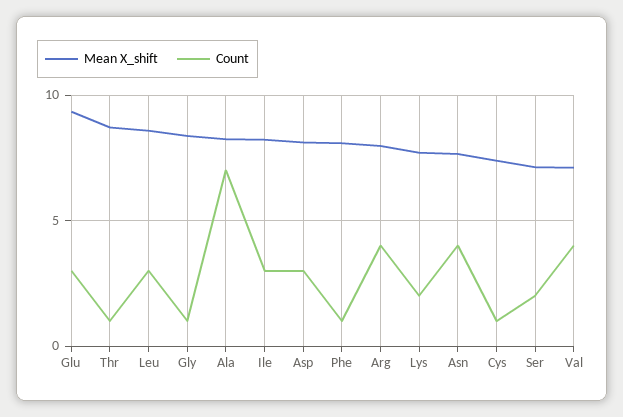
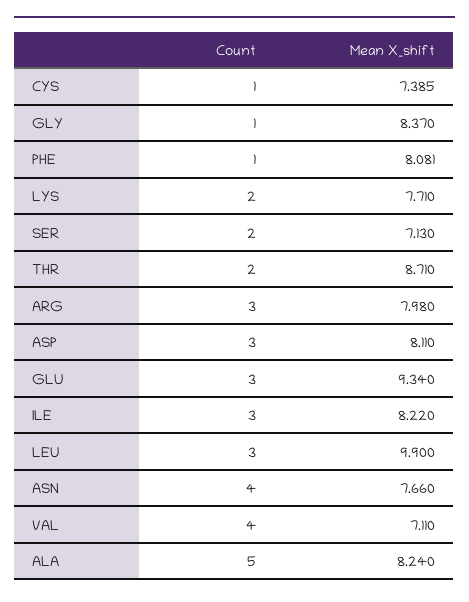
Count, Thr: 1 -> 2
Mean X_shift, Leu: 8.5 -> 9.9
Count, Ala: 7 -> 5
Count, Arg: 4 -> 3

